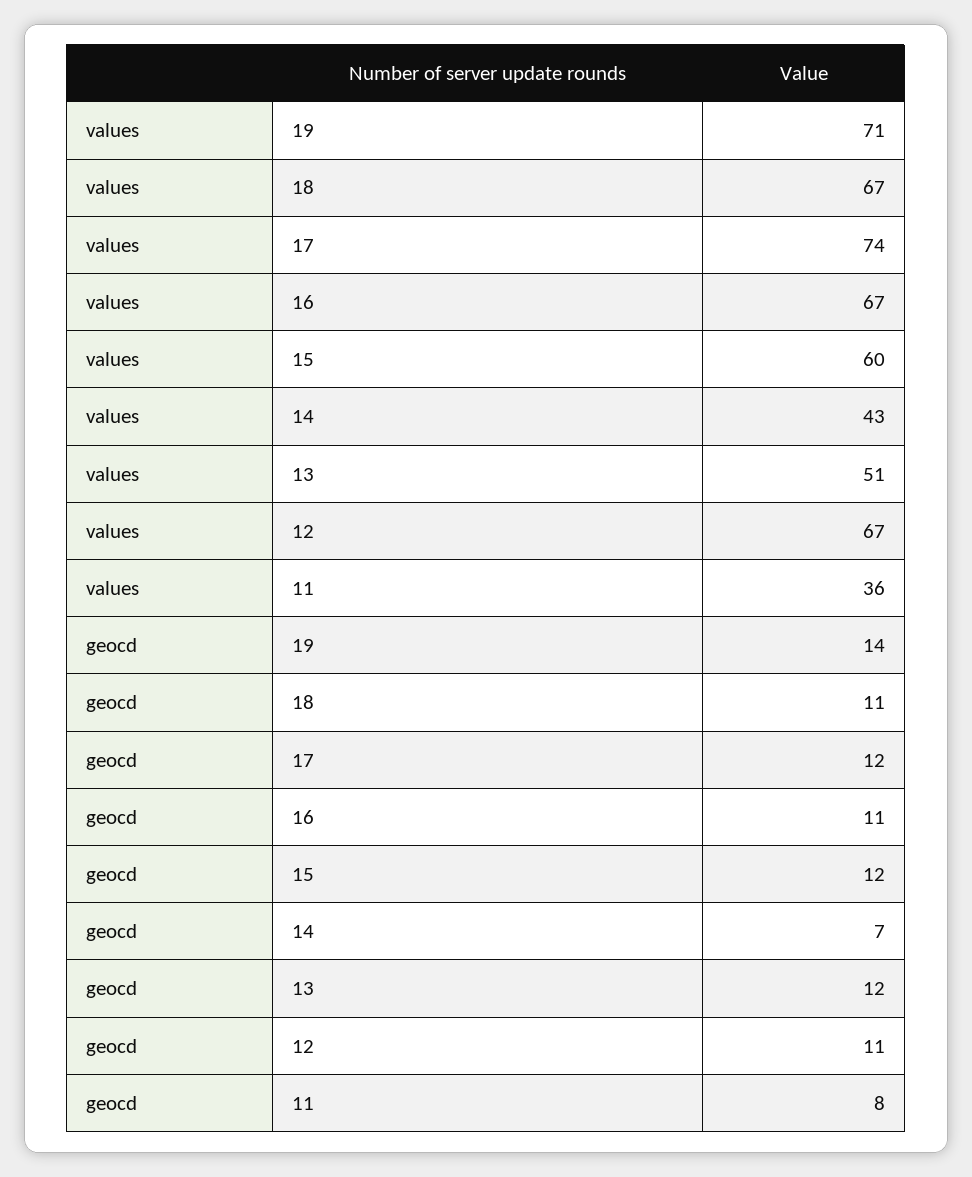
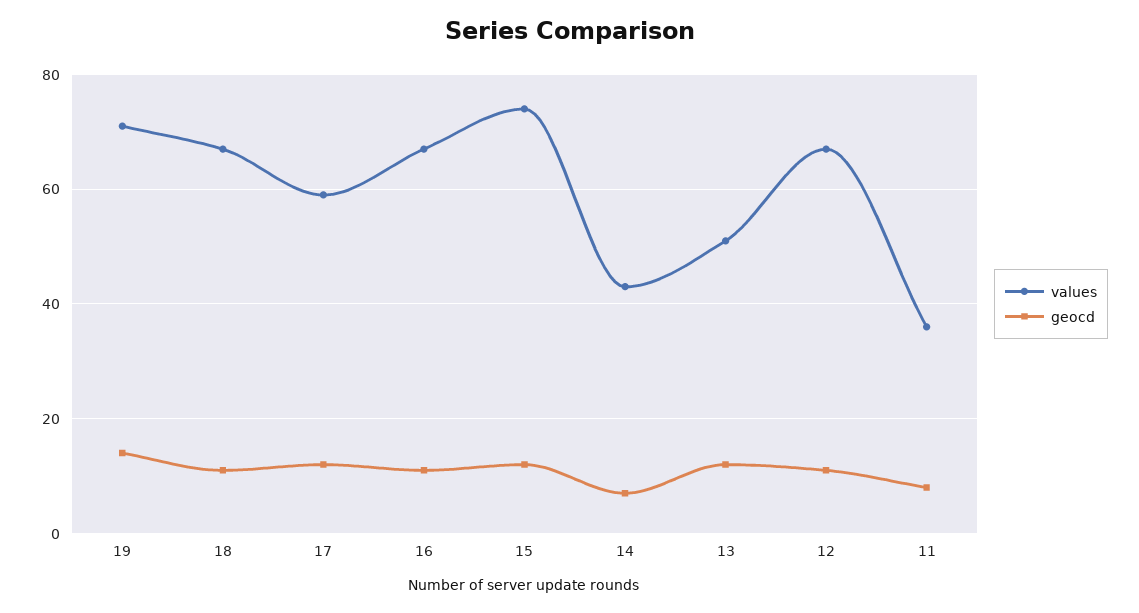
values, 17: 74 -> 60
values, 15: 60 -> 75

